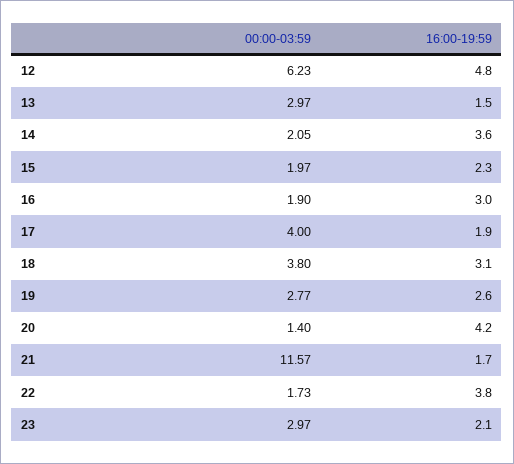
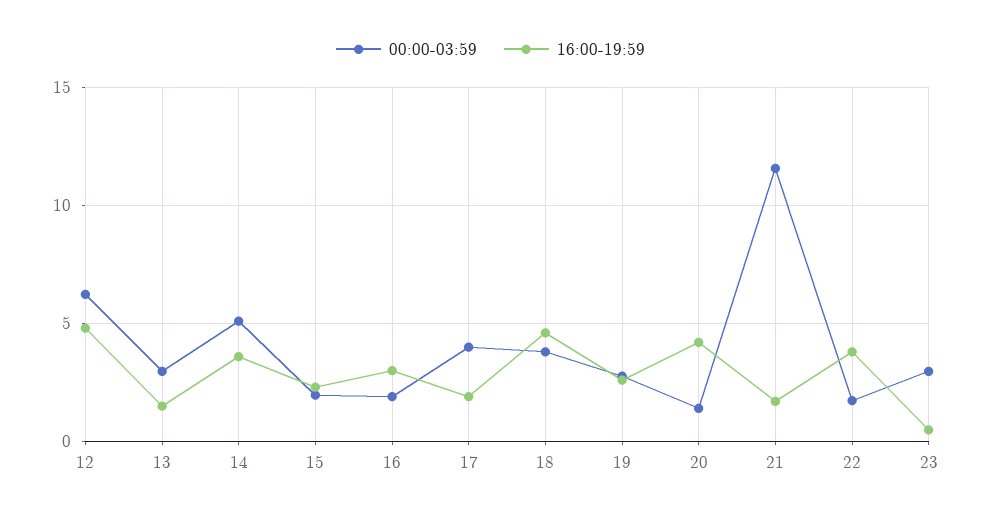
00:00-03:59, 14: 2.05 -> 5
16:00-19:59, 18: 3.1 -> 4.5
16:00-19:59, 23: 2.1 -> 0.5

